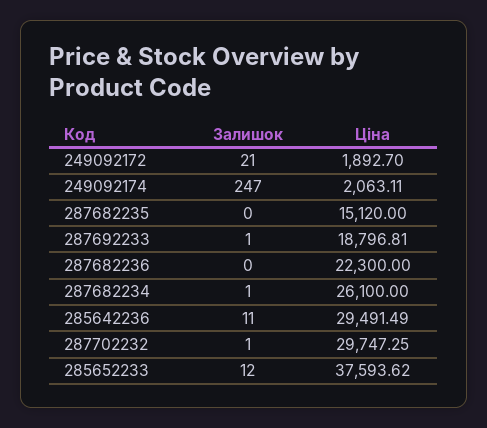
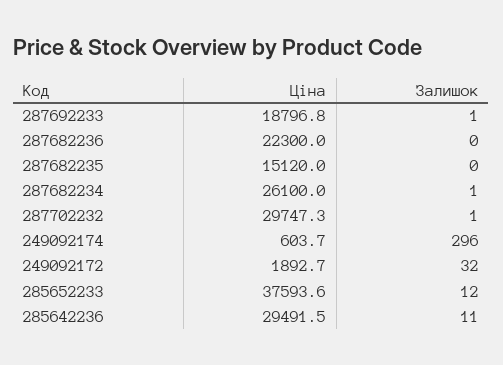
Залишок, 249092172: 21 -> 32
Залишок, 249092174: 247 -> 296
Ціна, 249092174: 2063.11 -> 603.7

